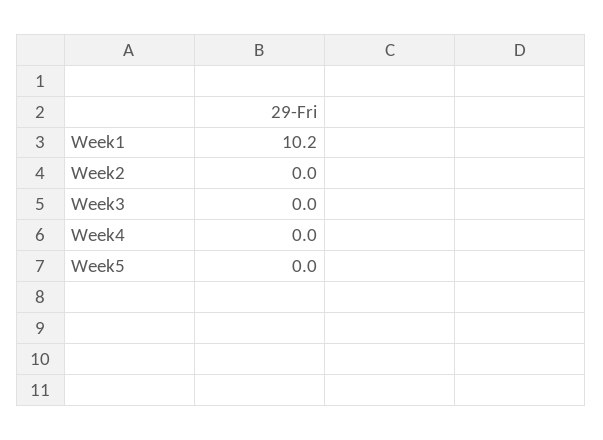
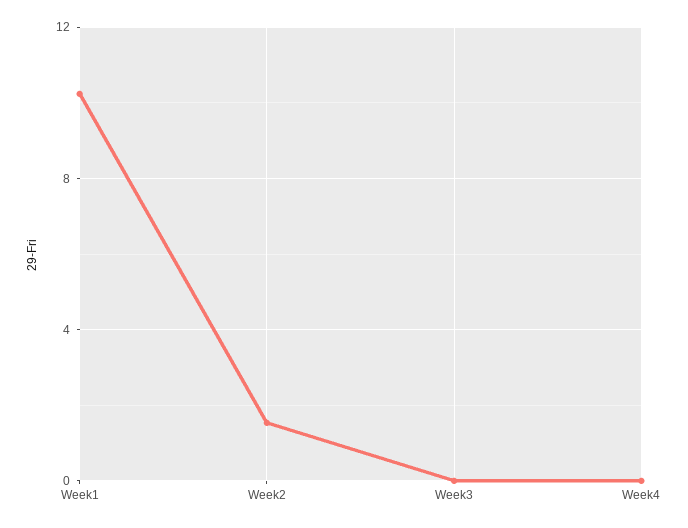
Week2: 0 -> 1.5
Week5: 0 -> none

